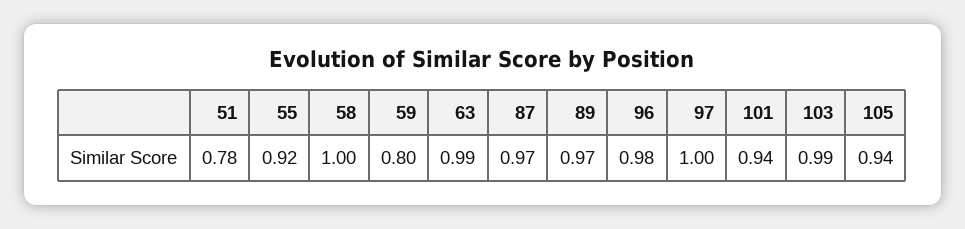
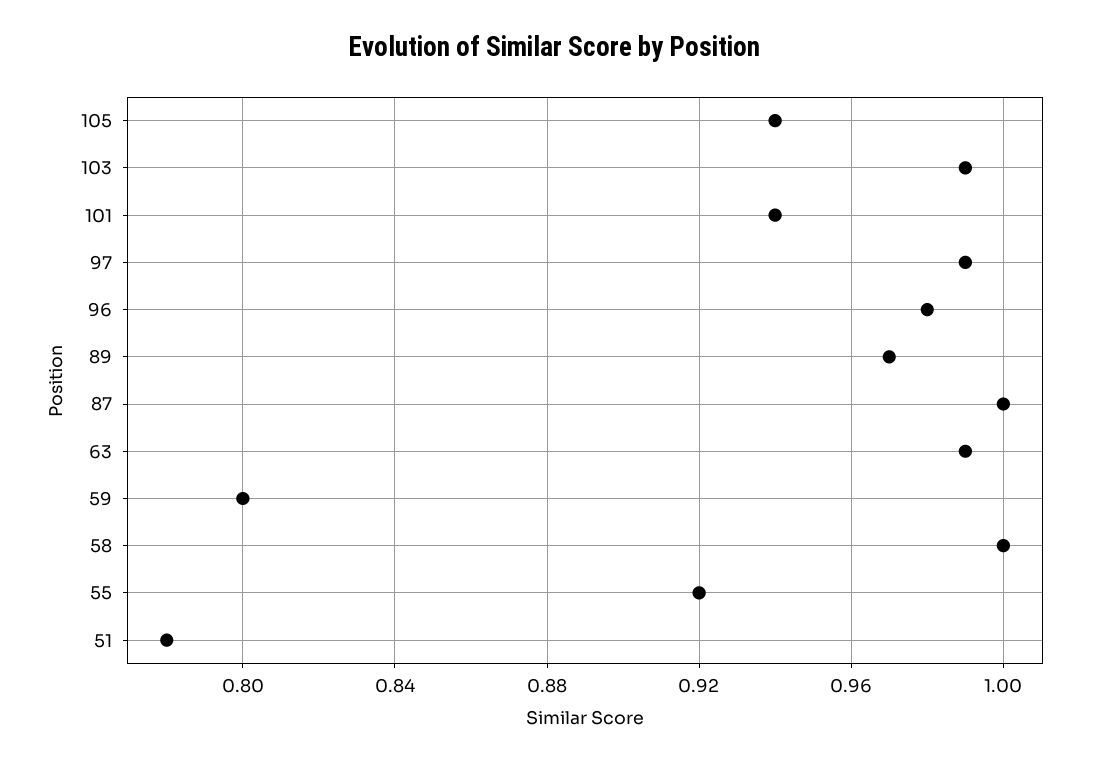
87: 0.97 -> 1
97: 1 -> 0.99

